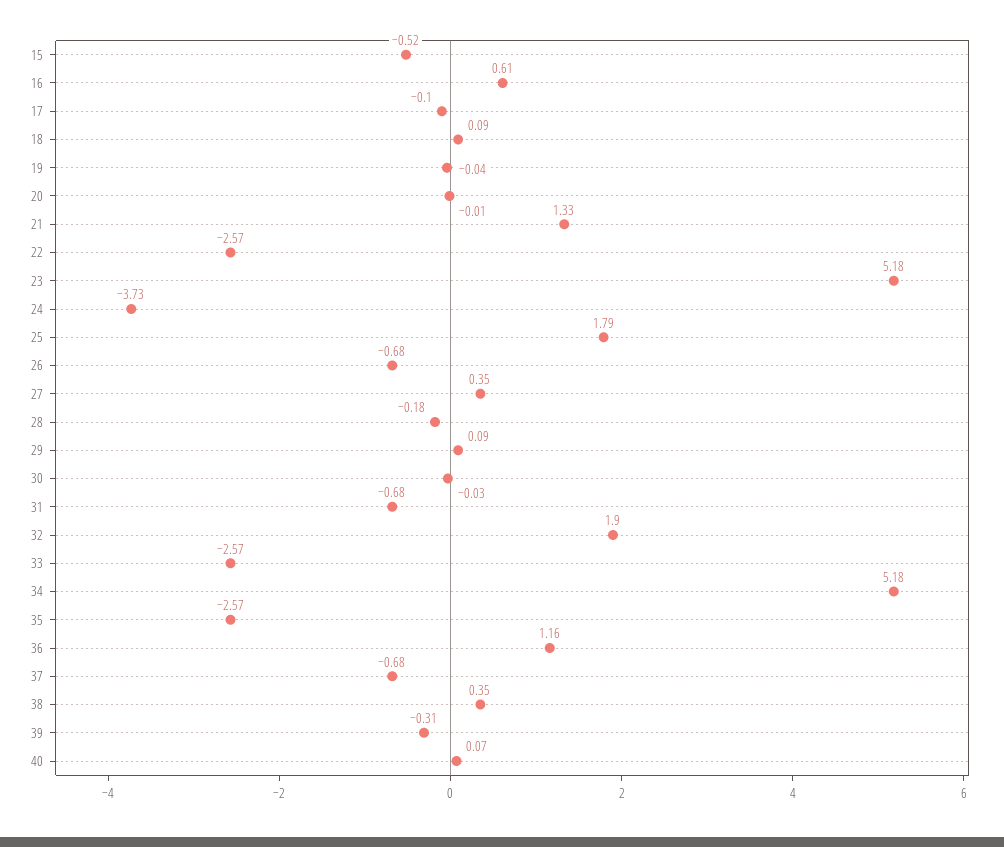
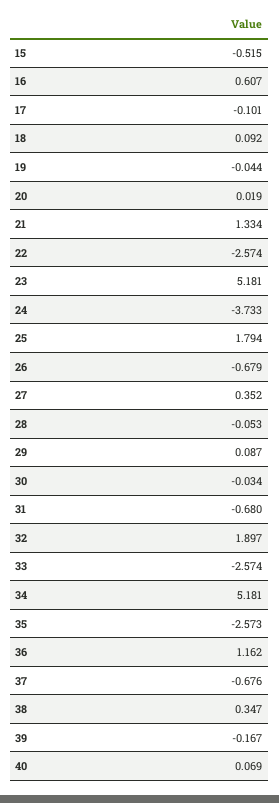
20: -0.01 -> 0.019
28: -0.18 -> -0.053
39: -0.31 -> -0.167

